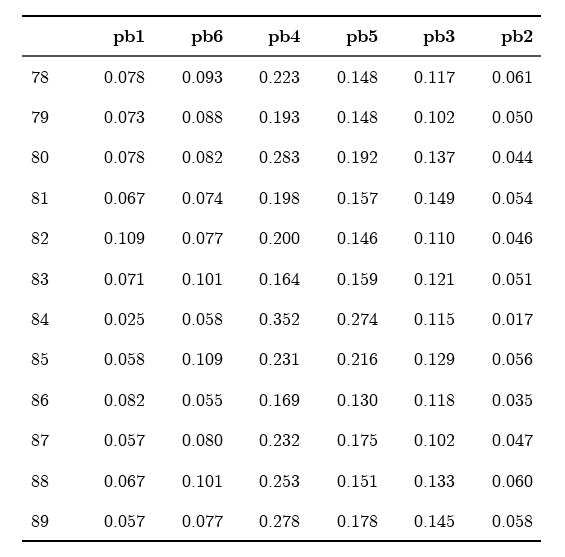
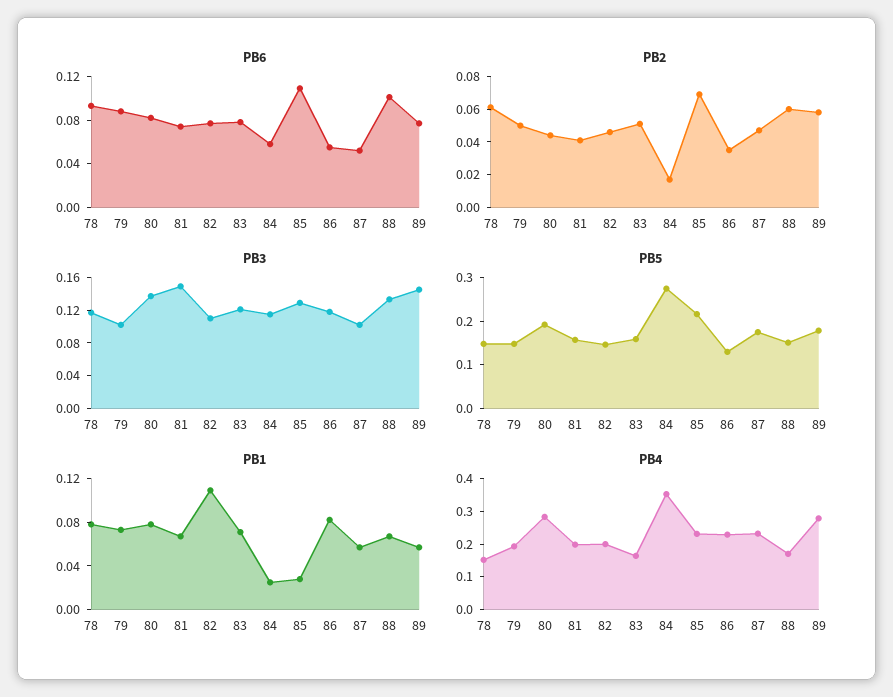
pb4, 78: 0.223 -> 0.15
pb2, 81: 0.054 -> 0.04
pb6, 83: 0.101 -> 0.08
pb1, 85: 0.058 -> 0.03
pb2, 85: 0.056 -> 0.07
pb4, 86: 0.169 -> 0.225
pb6, 87: 0.08 -> 0.05
pb4, 88: 0.253 -> 0.175

